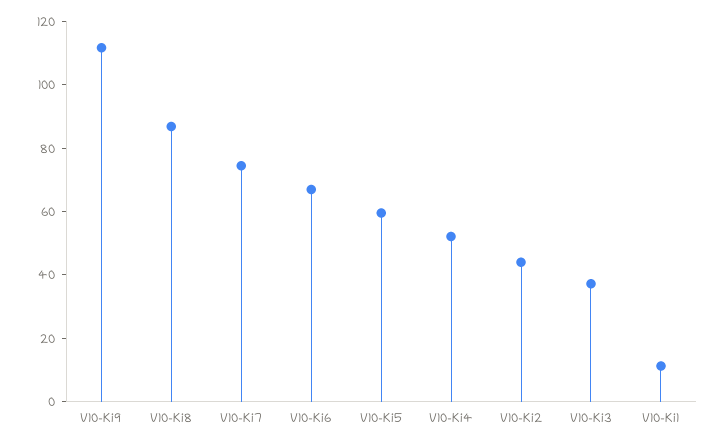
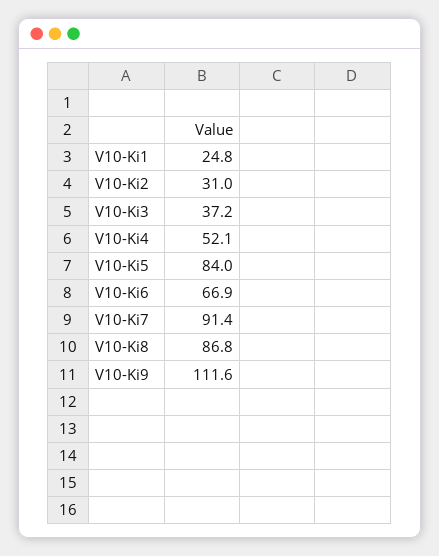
V10-Ki7: 75 -> 91.4
V10-Ki5: 60 -> 84
V10-Ki2: 45 -> 31
V10-Ki1: 10 -> 24.8

